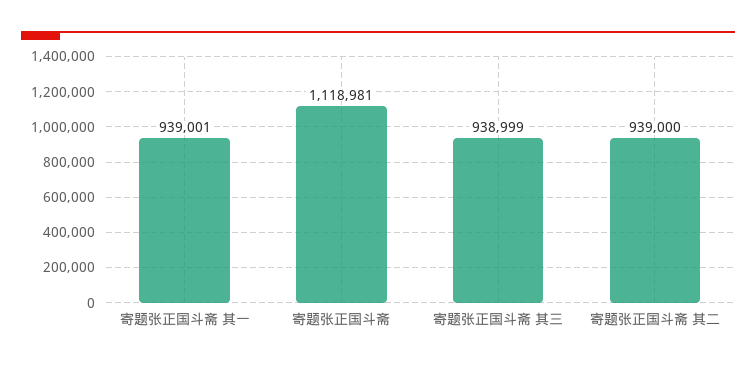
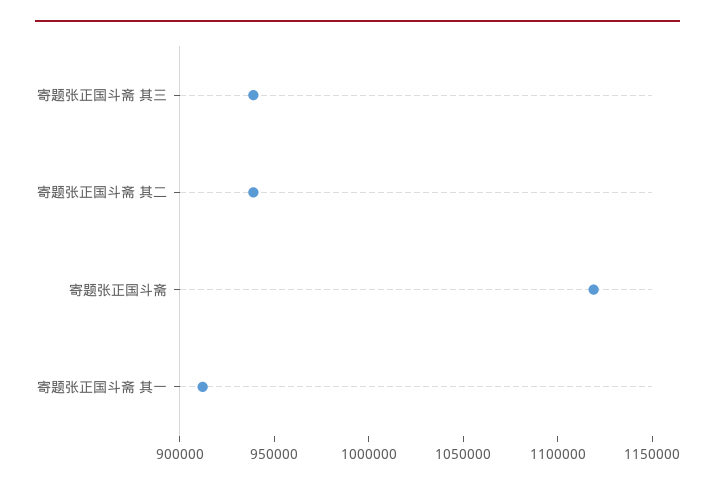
寄题张正国斗斋 其一: 939001 -> 910000

